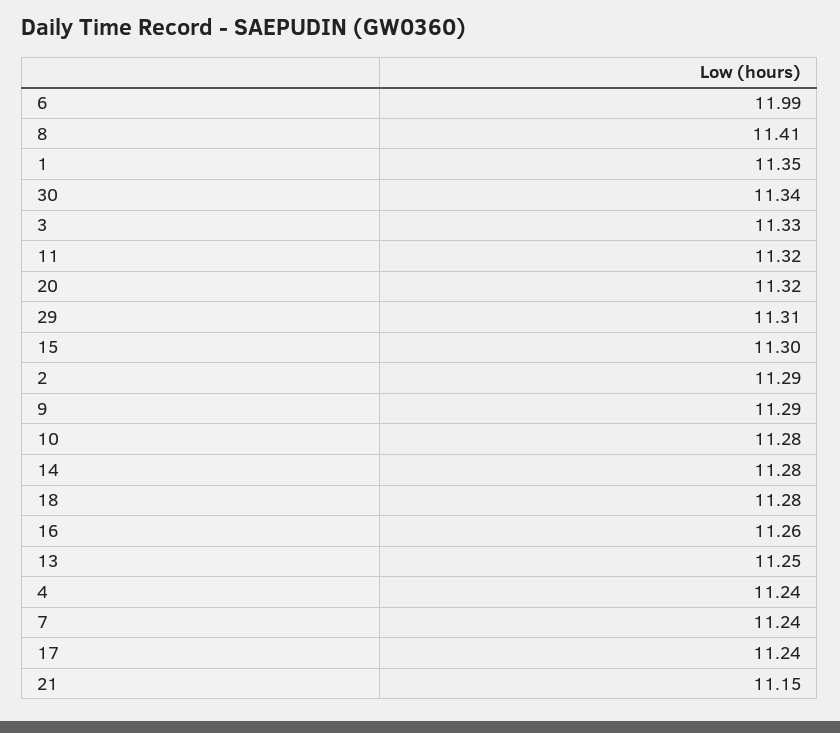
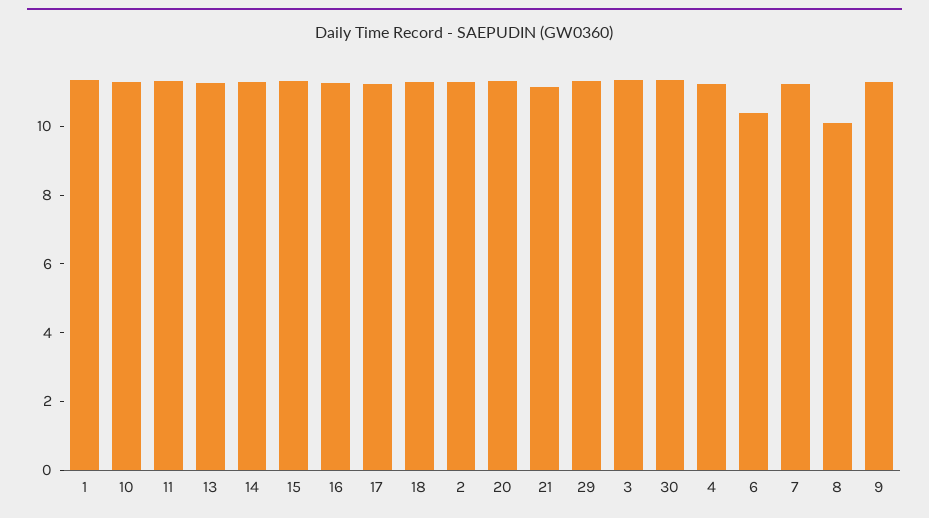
6: 11.99 -> 10.5
8: 11.41 -> 10

